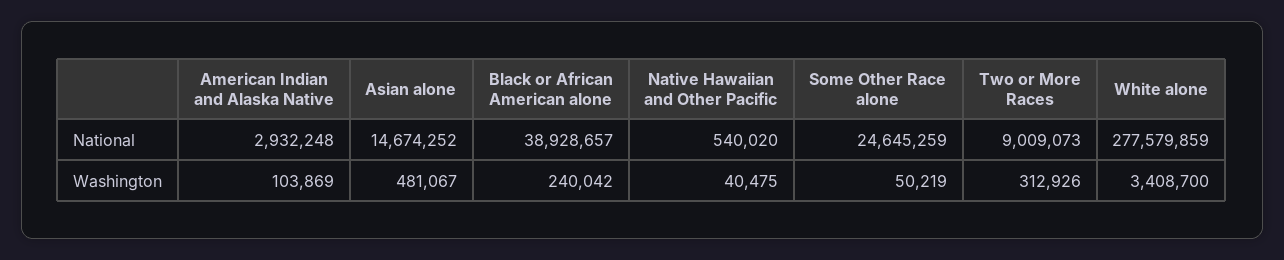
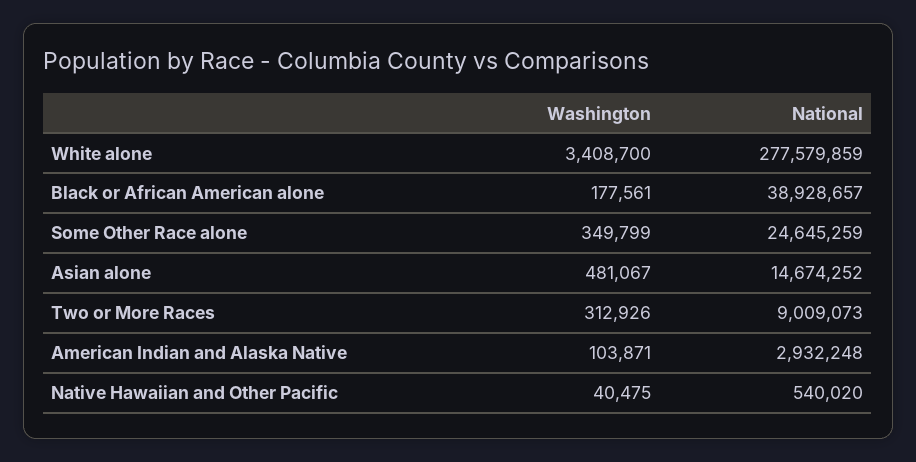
American Indian and Alaska Native, Washington: 103869 -> 103871
Black or African American alone, Washington: 240042 -> 177561
Some Other Race alone, Washington: 50219 -> 349799

